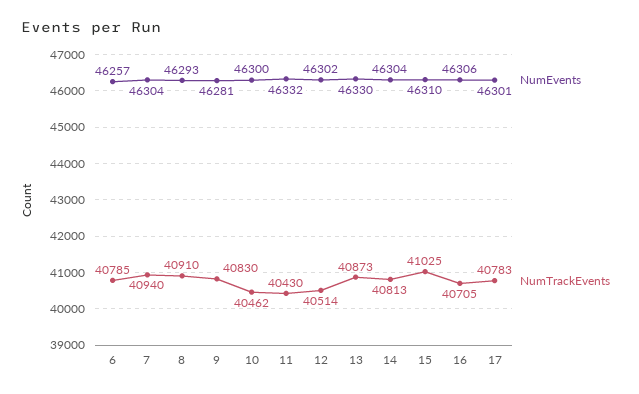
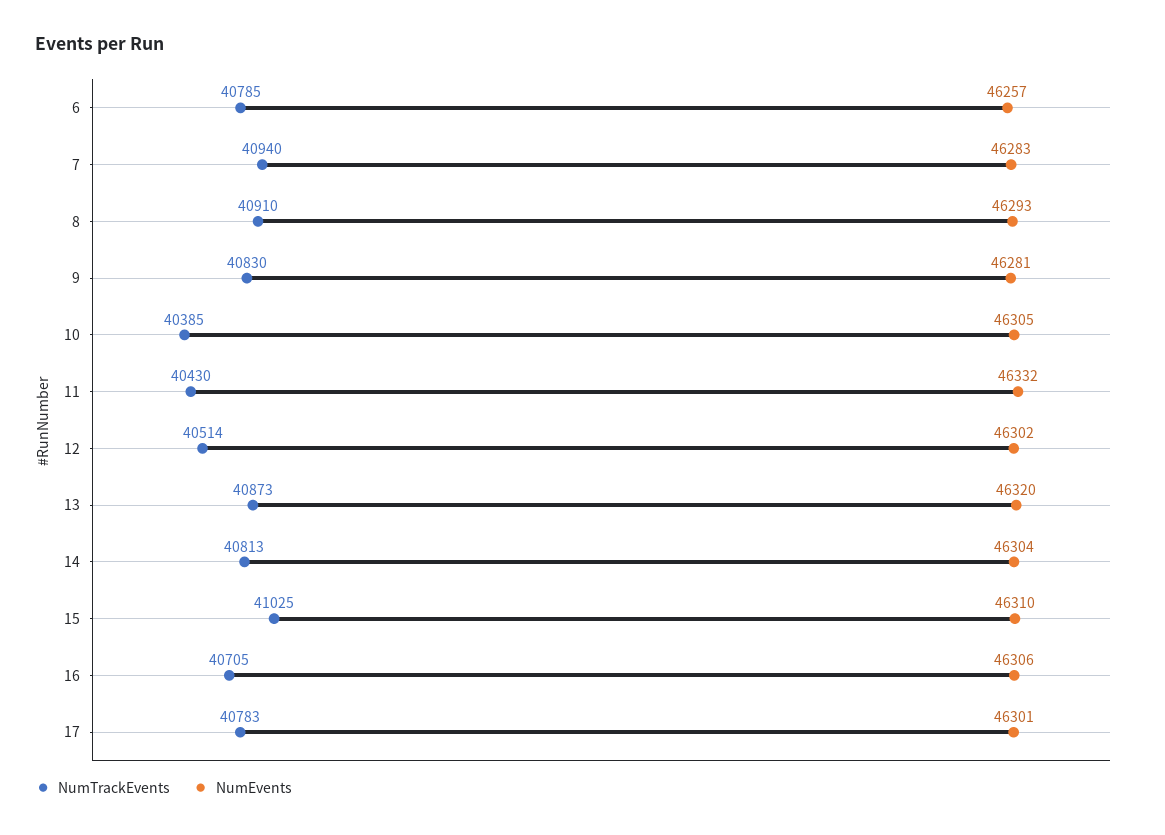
NumEvents, 7: 46304 -> 46283
NumEvents, 10: 46300 -> 46305
NumTrackEvents, 10: 40462 -> 40385
NumEvents, 13: 46330 -> 46320

